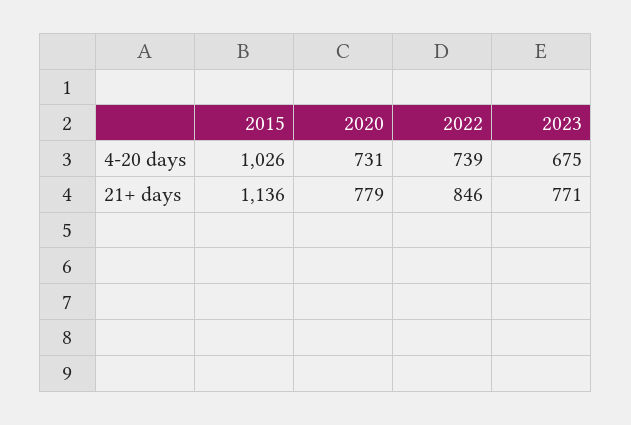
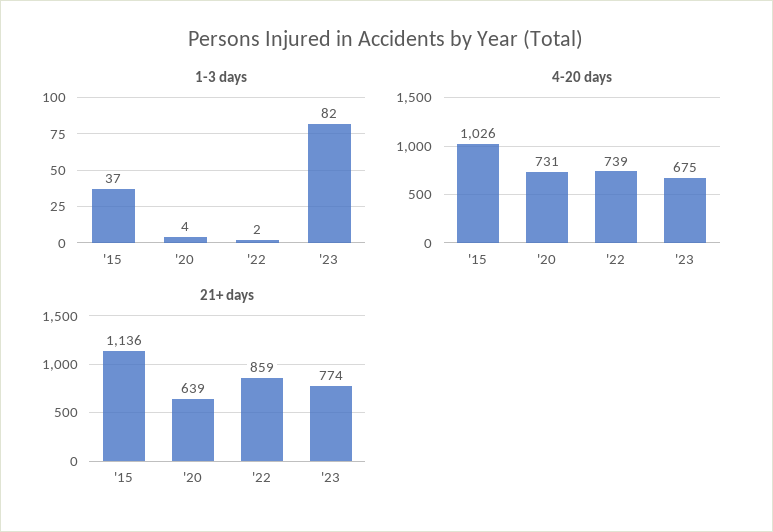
21+ days, 2020: 779 -> 639
21+ days, 2022: 846 -> 859
21+ days, 2023: 771 -> 774
1-3 days, 2015: none -> 37
1-3 days, 2020: none -> 4
1-3 days, 2022: none -> 2
1-3 days, 2023: none -> 82

